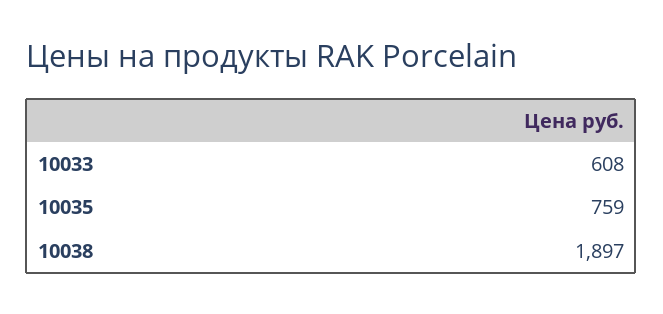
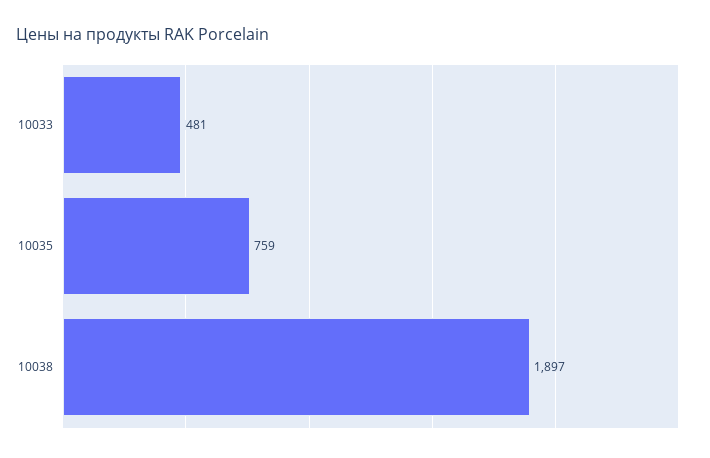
10033: 608 -> 481

